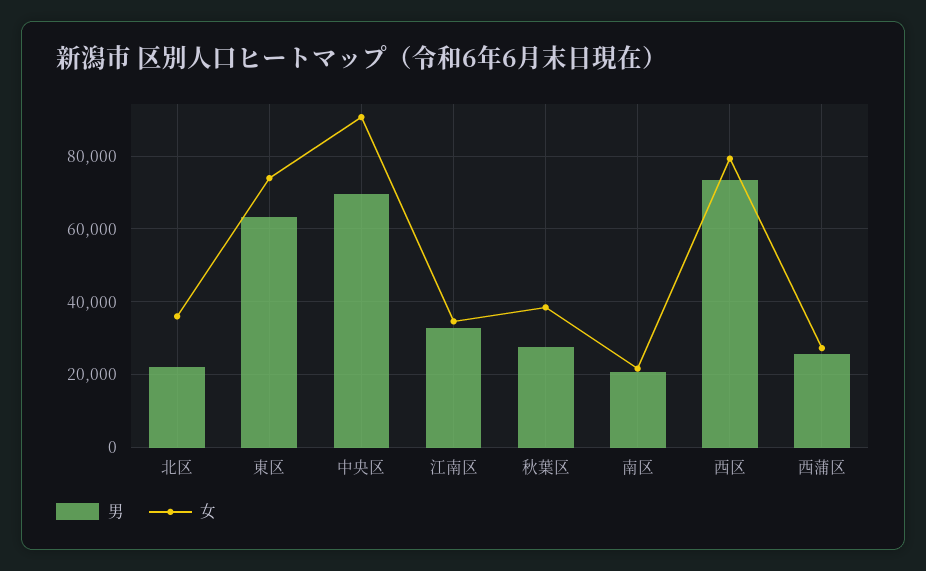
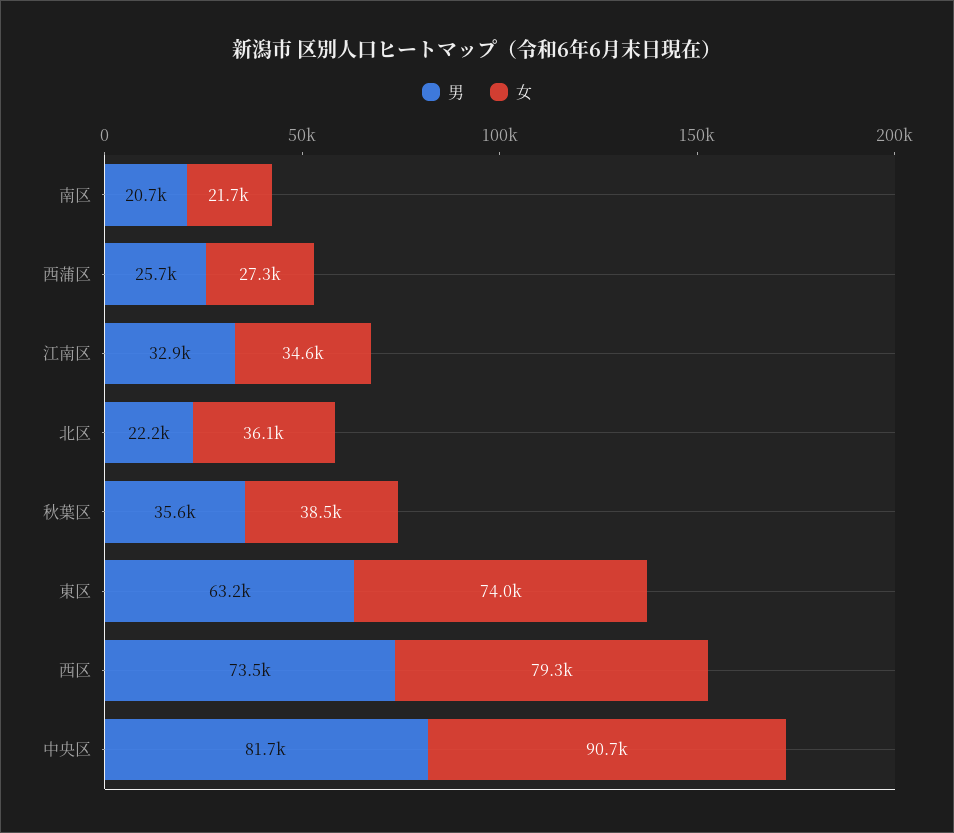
男, 中央区: 70000 -> 81700
男, 秋葉区: 28000 -> 35600

